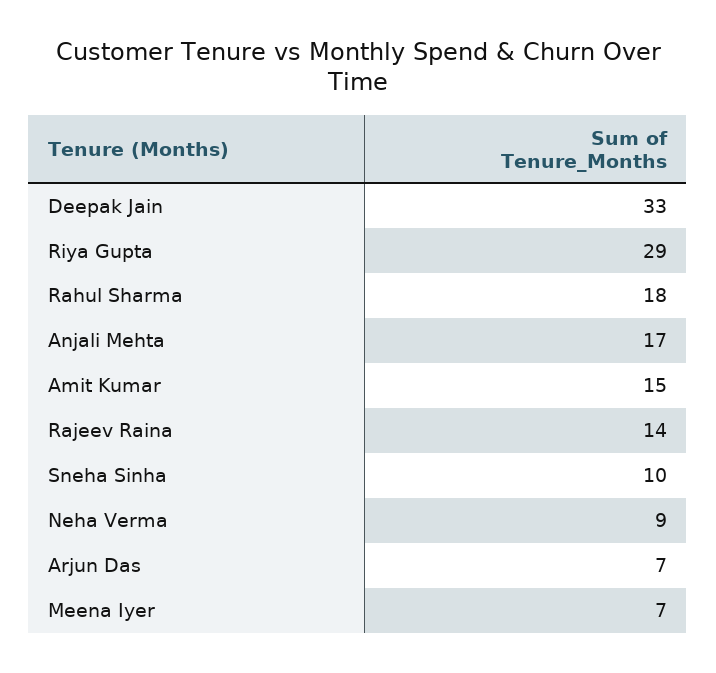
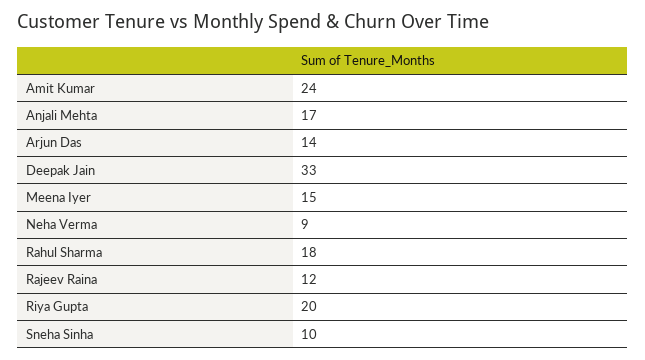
Riya Gupta: 29 -> 20
Amit Kumar: 15 -> 24
Rajeev Raina: 14 -> 12
Arjun Das: 7 -> 14
Meena Iyer: 7 -> 15

